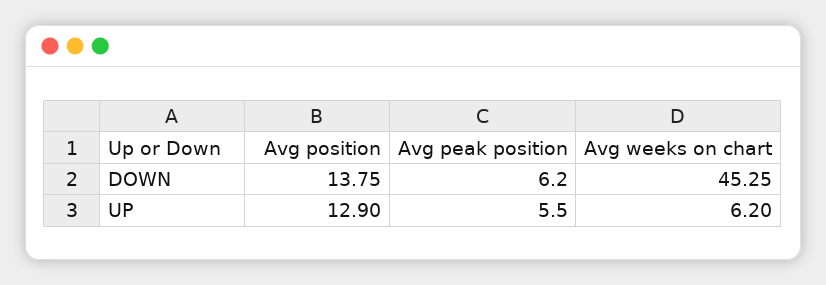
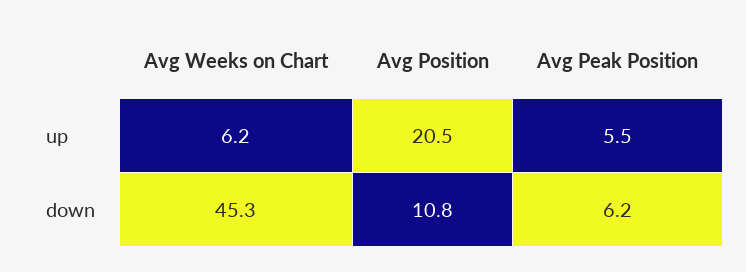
Avg position, DOWN: 13.75 -> 10.8
Avg position, UP: 12.9 -> 20.5

